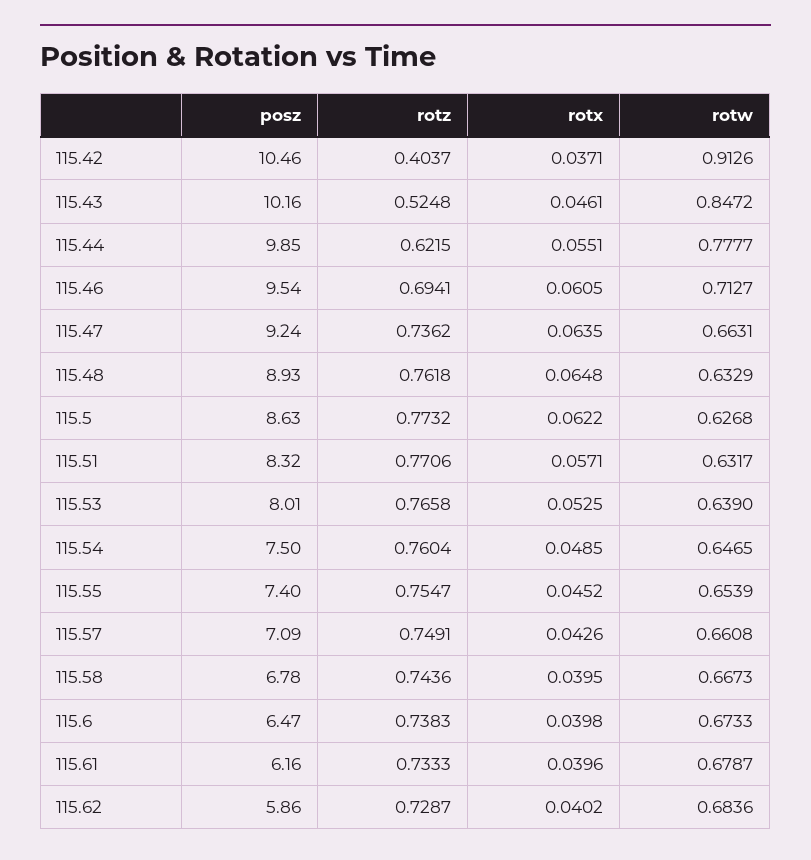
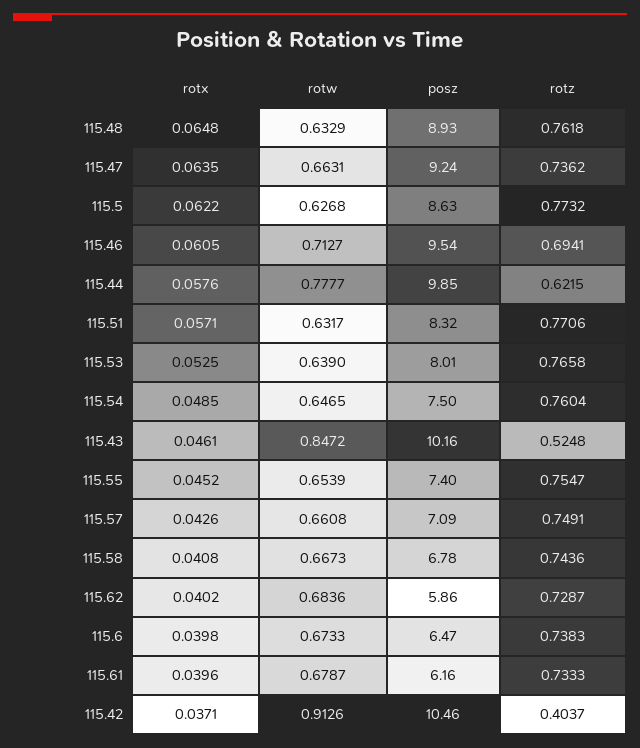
rotx, 115.44: 0.0551 -> 0.0576
rotx, 115.58: 0.0395 -> 0.0408

